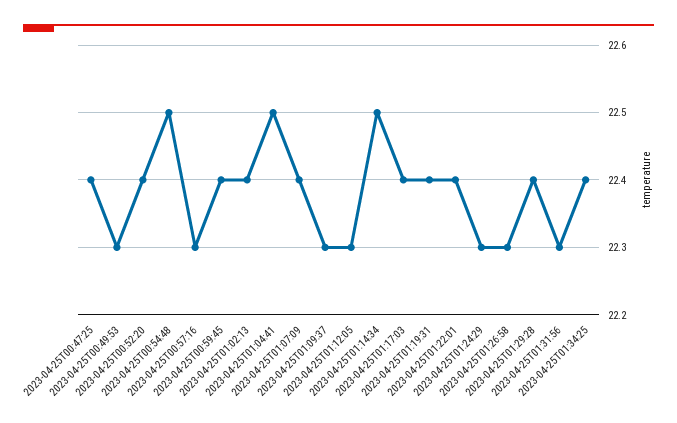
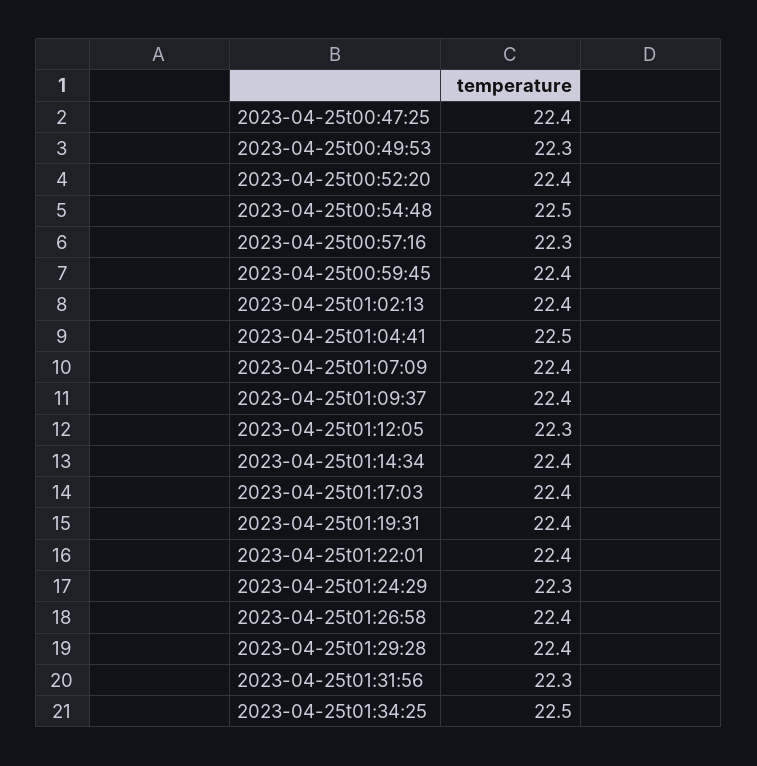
2023-04-25T01:09:37: 22.3 -> 22.4
2023-04-25T01:14:34: 22.5 -> 22.4
2023-04-25T01:26:58: 22.3 -> 22.4
2023-04-25T01:34:25: 22.4 -> 22.5

